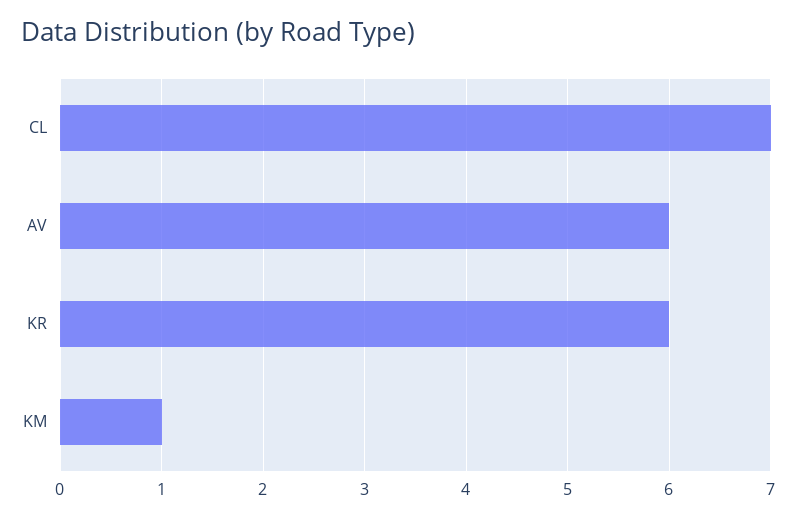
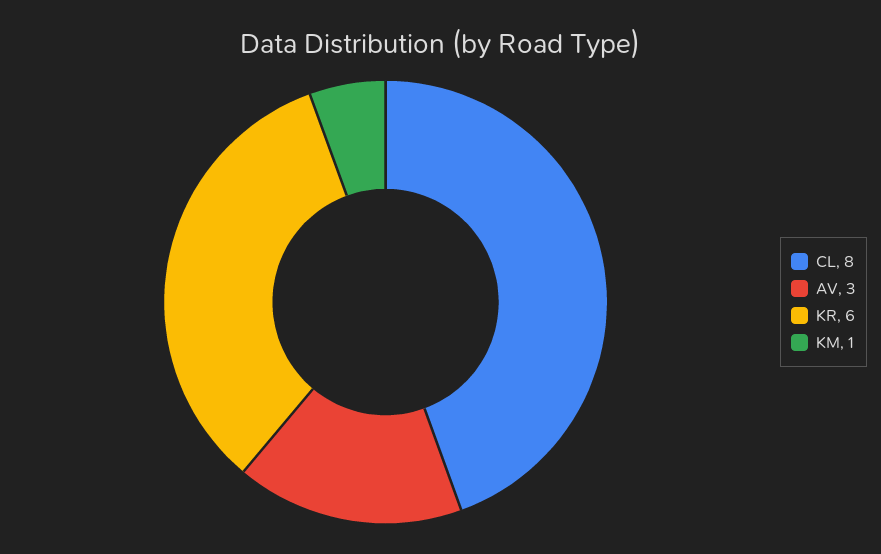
CL: 7 -> 8
AV: 6 -> 3

